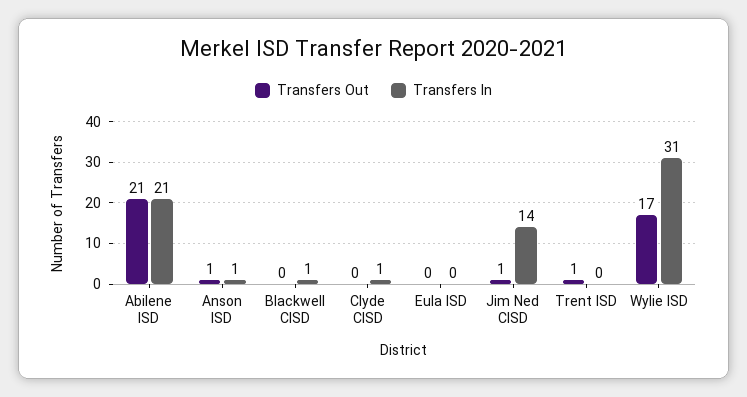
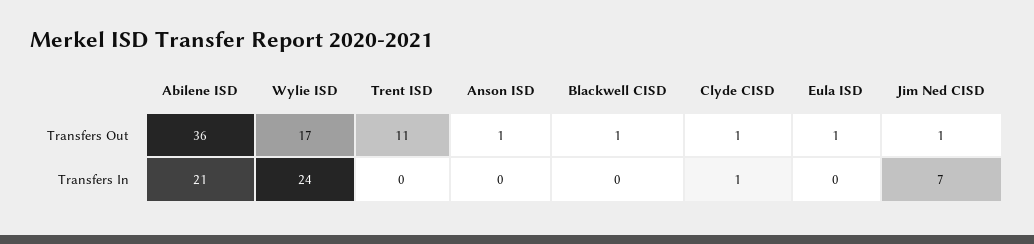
Transfers Out, Abilene ISD: 21 -> 36
Transfers In, Anson ISD: 1 -> 0
Transfers Out, Blackwell CISD: 0 -> 1
Transfers In, Blackwell CISD: 1 -> 0
Transfers Out, Clyde CISD: 0 -> 1
Transfers Out, Eula ISD: 0 -> 1
Transfers In, Jim Ned CISD: 14 -> 7
Transfers Out, Trent ISD: 1 -> 11
Transfers In, Wylie ISD: 31 -> 24

